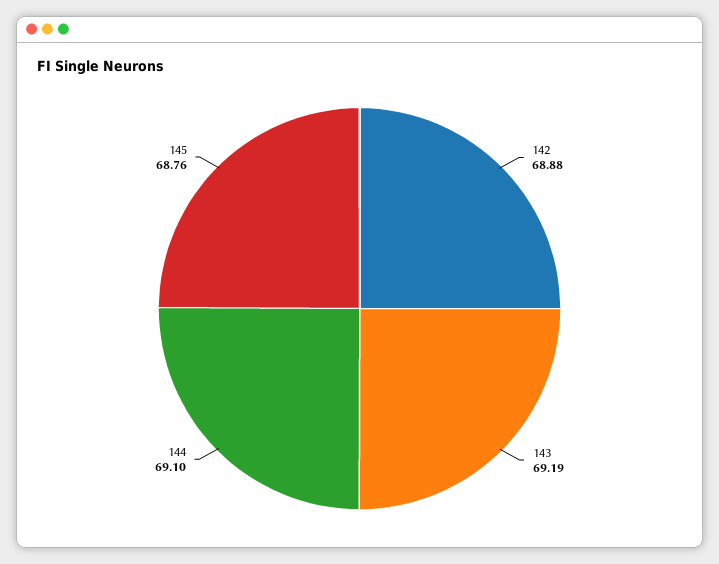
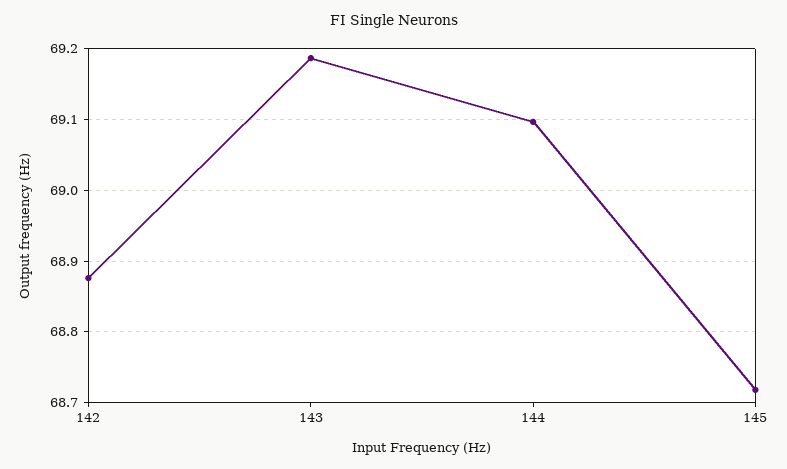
145: 68.76 -> 68.72

